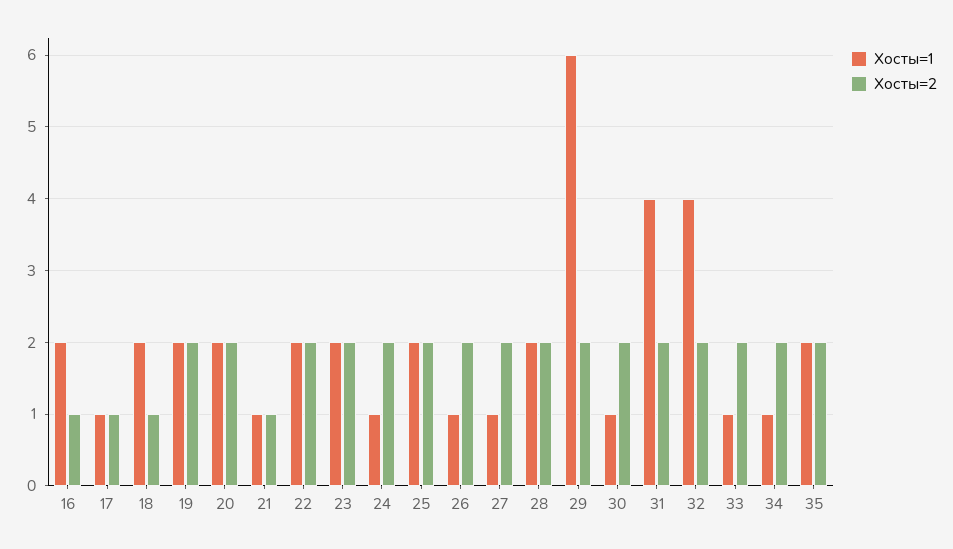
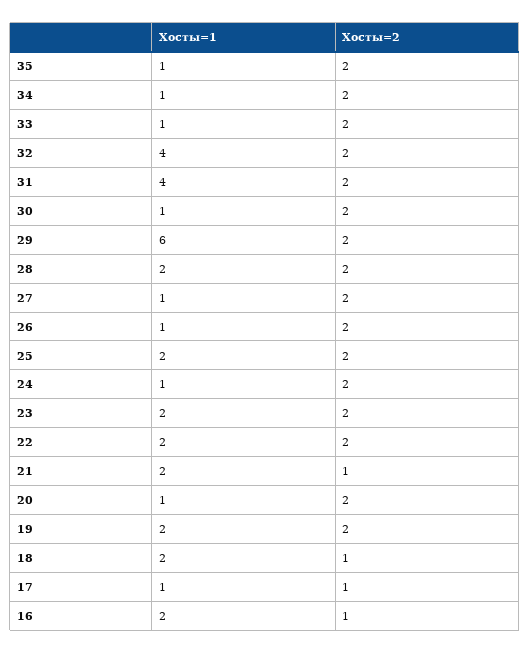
Хосты=1, 20: 2 -> 1
Хосты=1, 21: 1 -> 2
Хосты=1, 35: 2 -> 1

